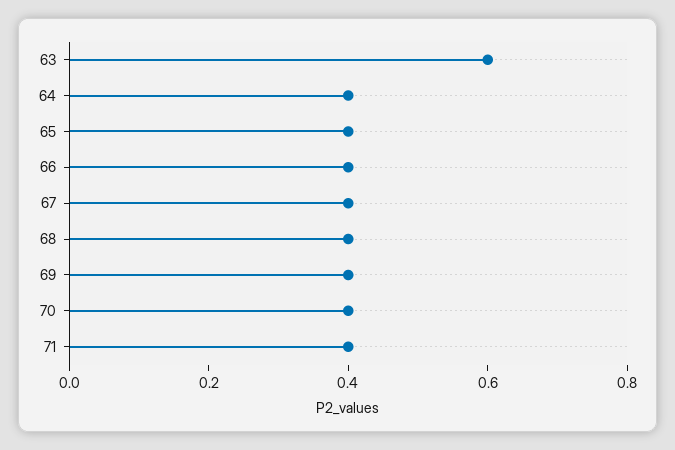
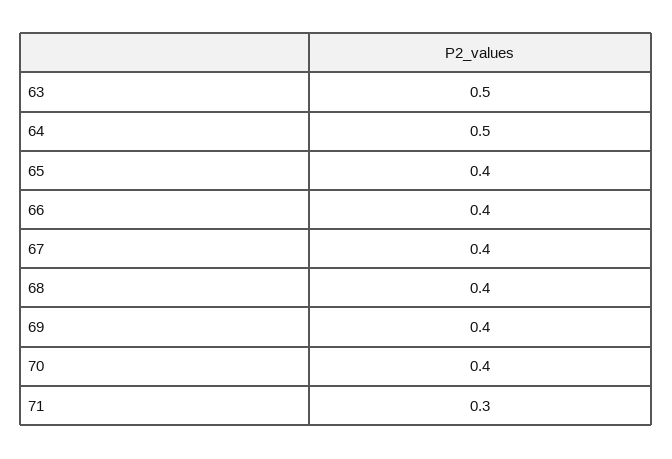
63: 0.6 -> 0.5
64: 0.4 -> 0.5
71: 0.4 -> 0.3

